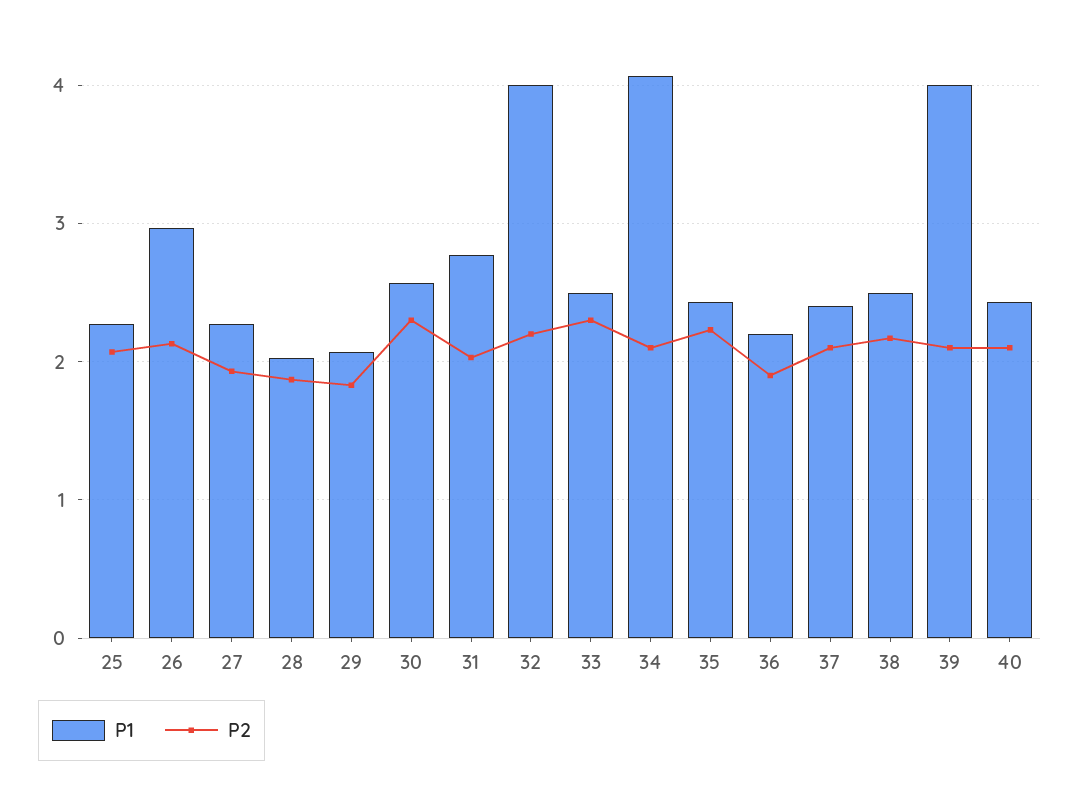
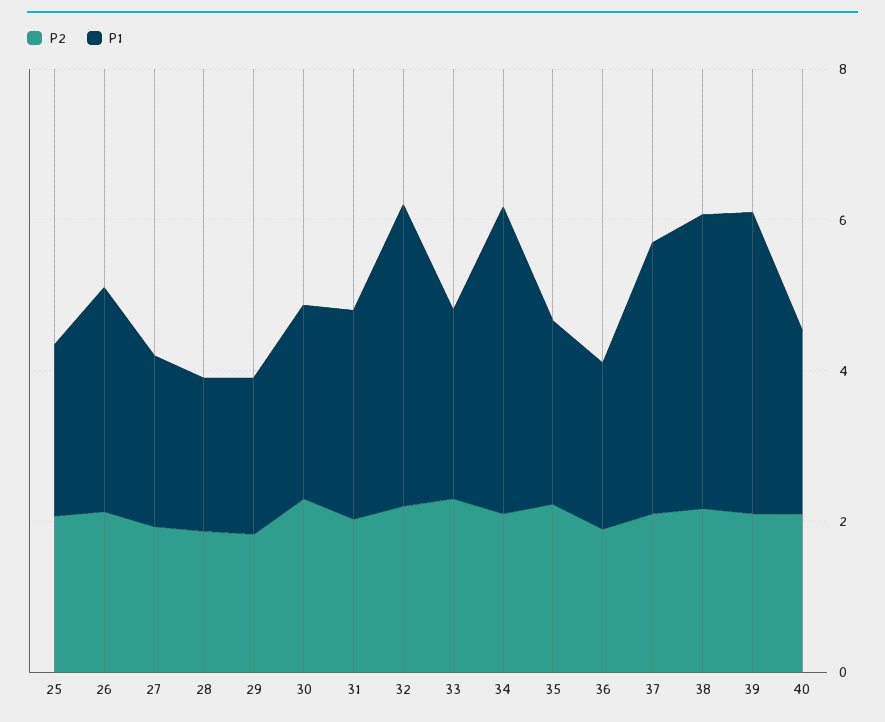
P1, 37: 2.4 -> 3.5
P1, 38: 2.5 -> 4

